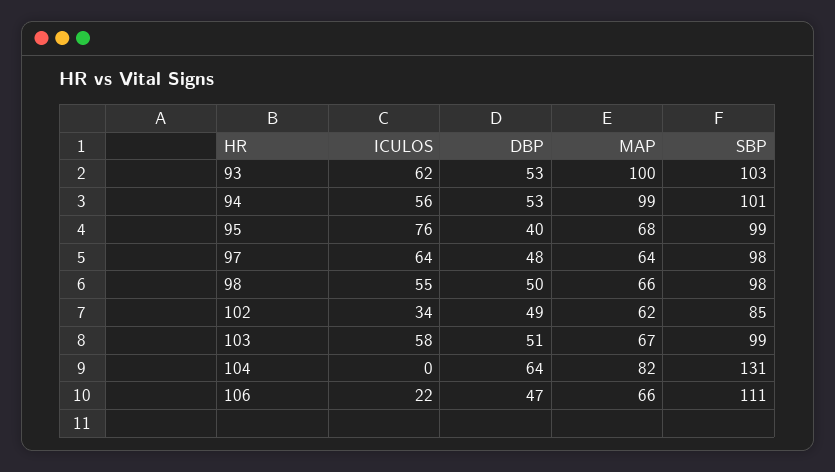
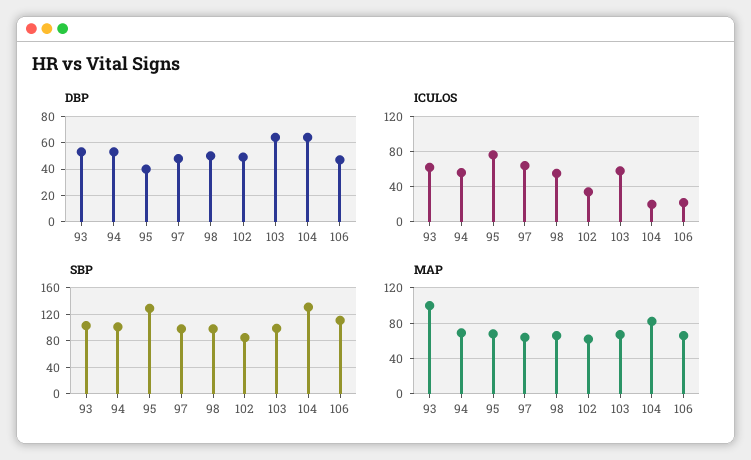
MAP, 94: 99 -> 70
SBP, 95: 99 -> 130
DBP, 103: 51 -> 65
ICULOS, 104: 0 -> 20

